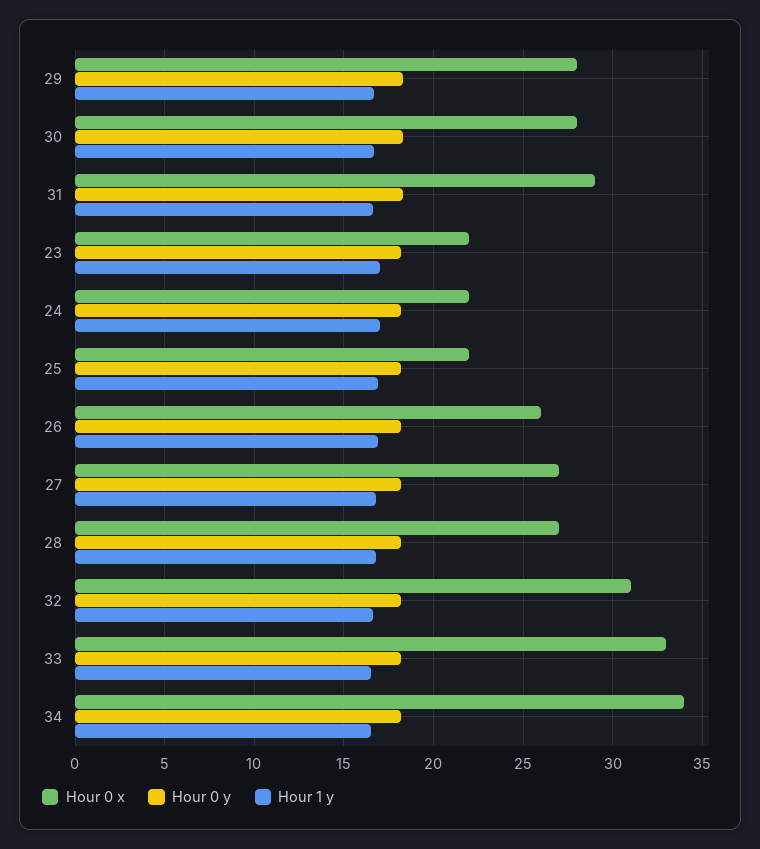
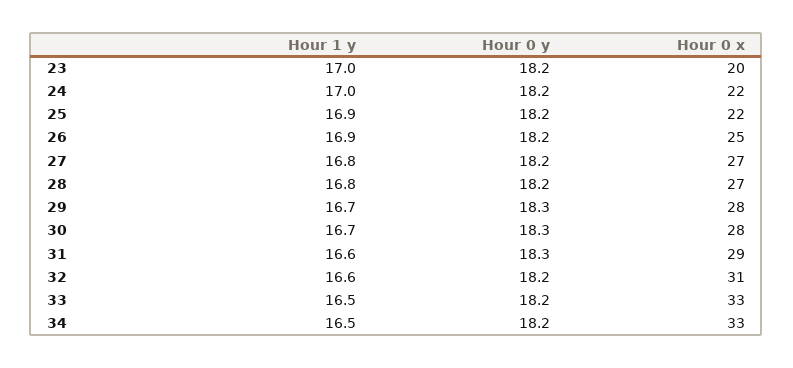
Hour 0 x, 23: 22 -> 20
Hour 0 x, 26: 26 -> 25
Hour 0 x, 34: 34 -> 33

